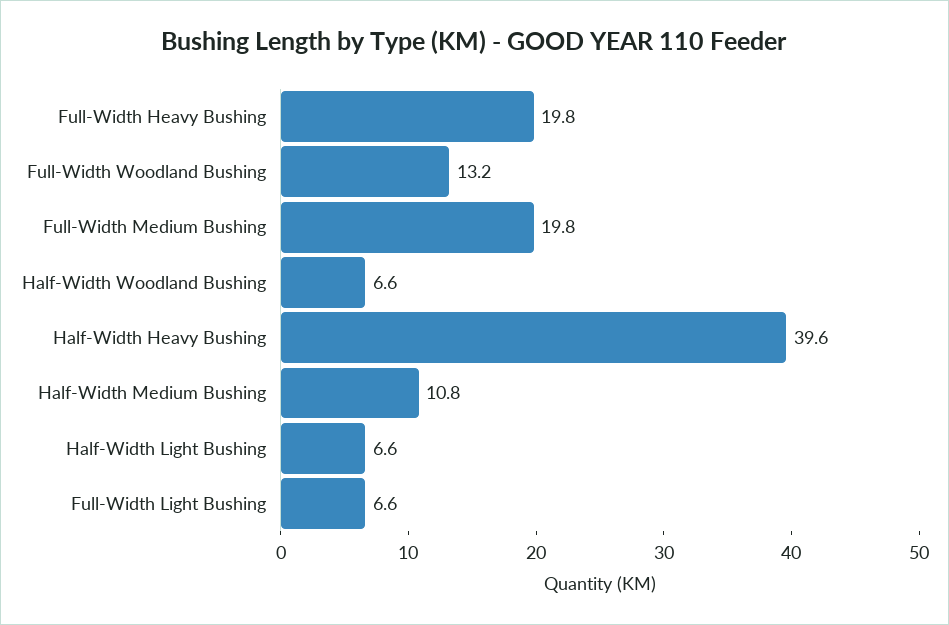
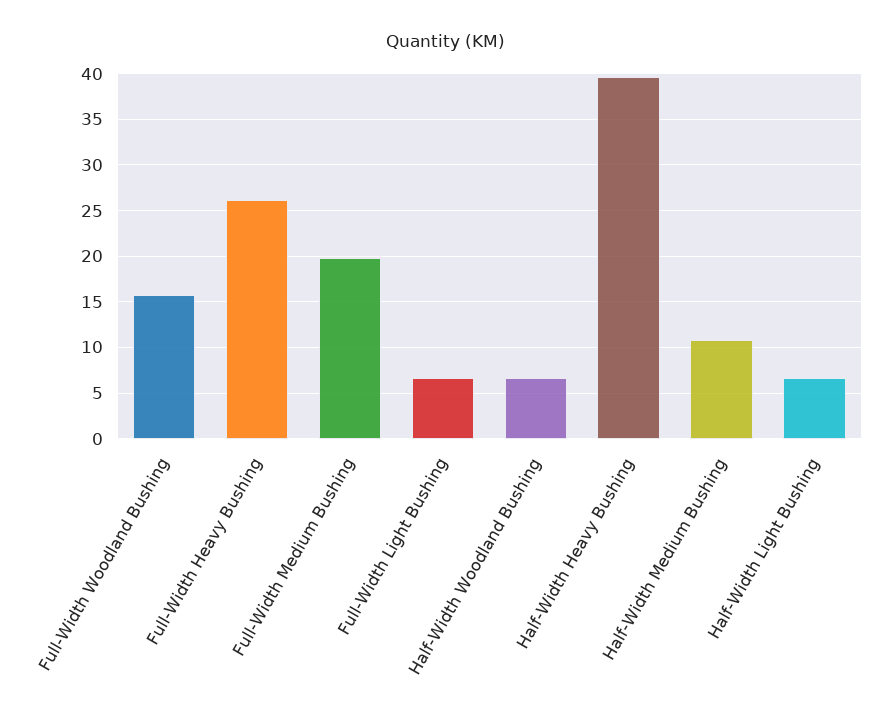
Full-Width Heavy Bushing: 19.8 -> 26
Full-Width Woodland Bushing: 13.2 -> 16

